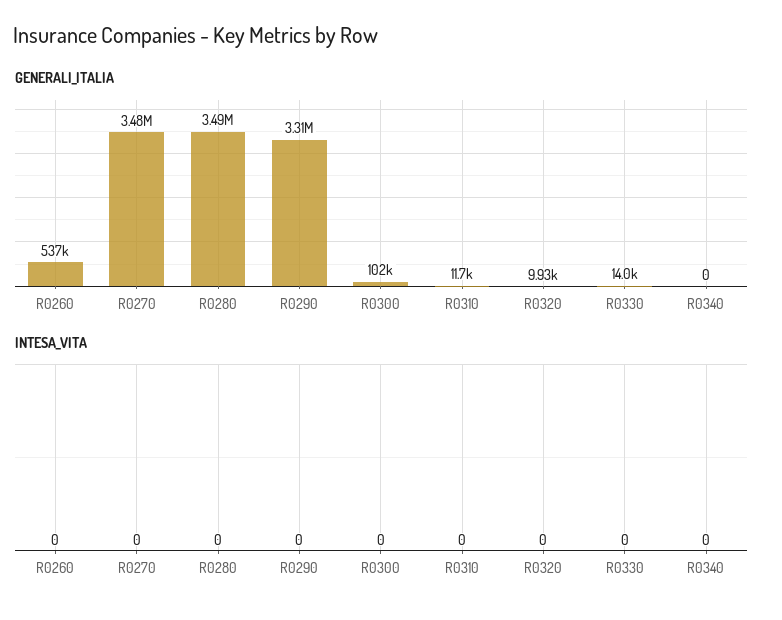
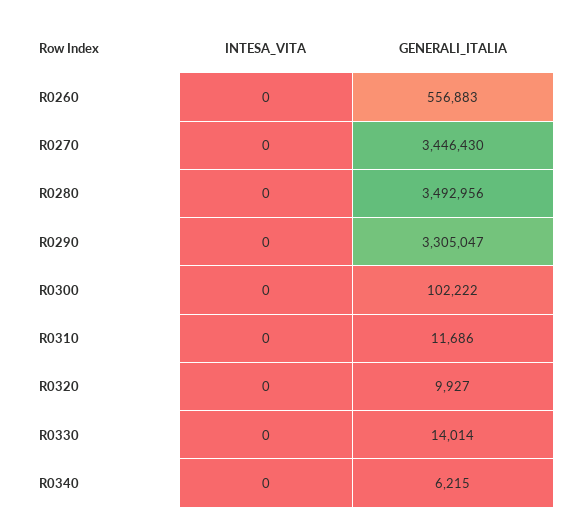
GENERALI_ITALIA, R0260: 537000 -> 556883
GENERALI_ITALIA, R0270: 3480000 -> 3446430
GENERALI_ITALIA, R0340: 0 -> 6215

